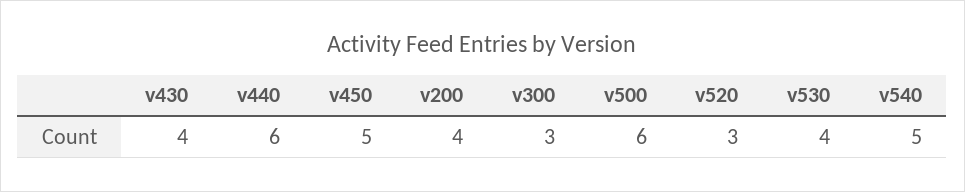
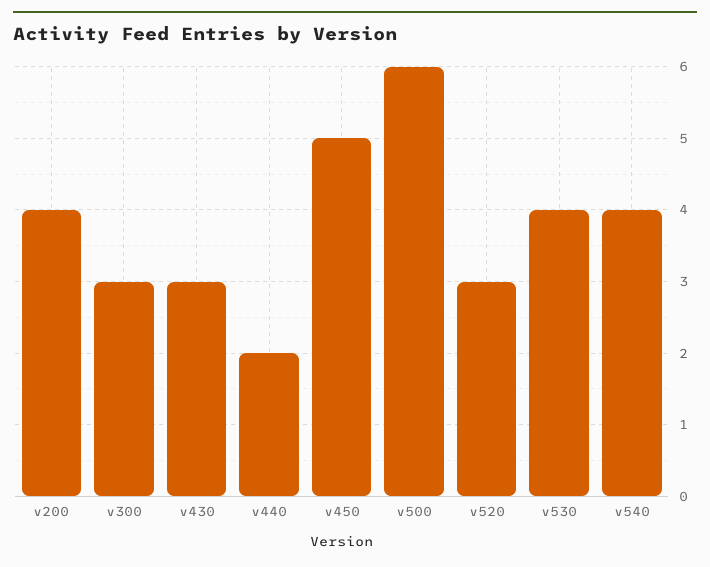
v430: 4 -> 3
v440: 6 -> 2
v540: 5 -> 4

